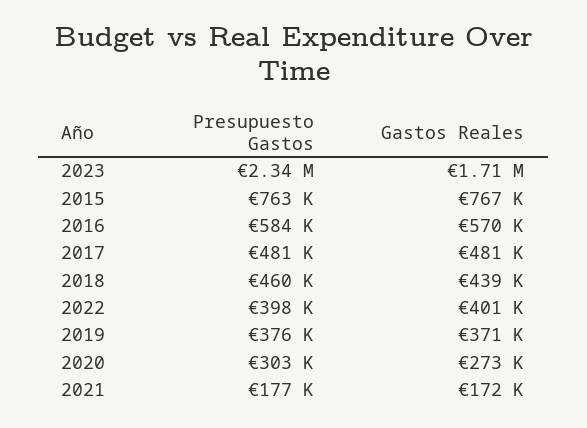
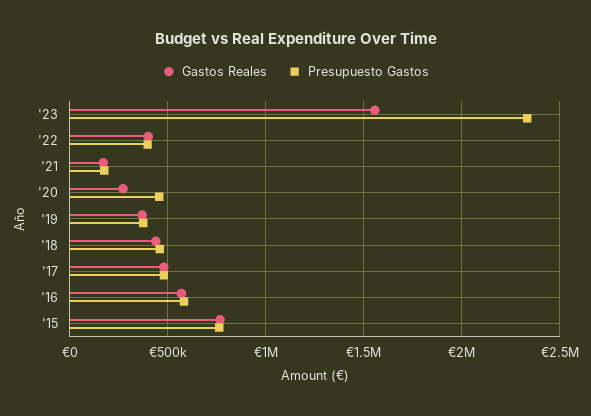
Gastos Reales, 2023: 1710000 -> 1550000
Presupuesto Gastos, 2020: 303000 -> 450000

